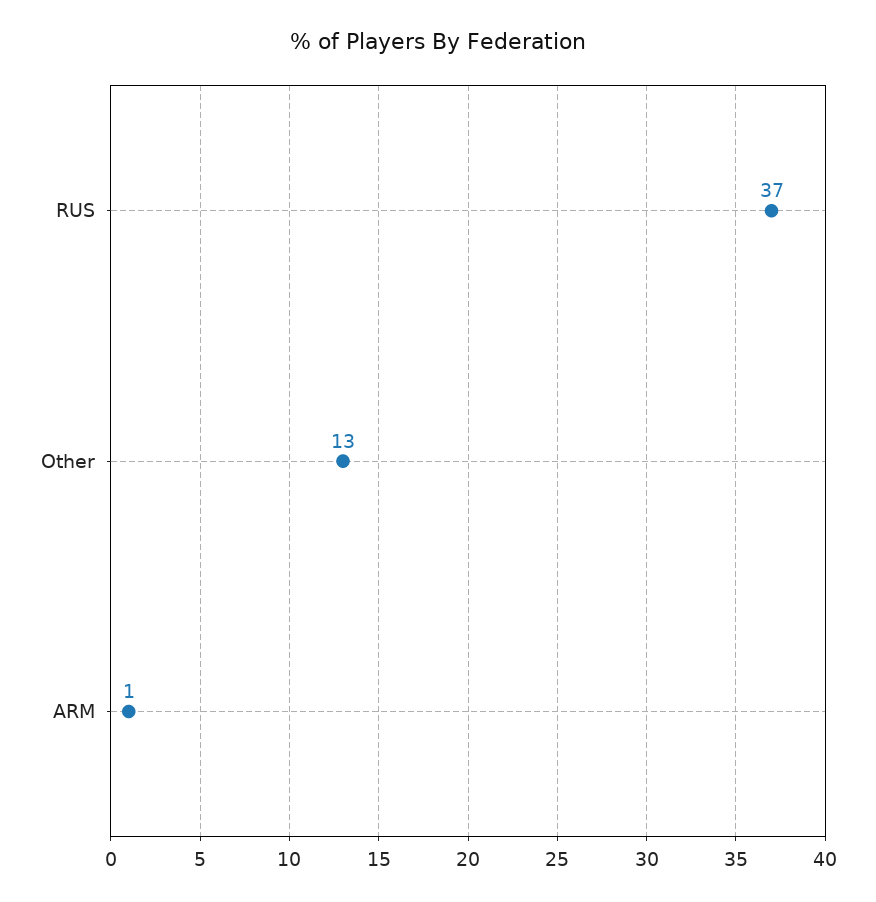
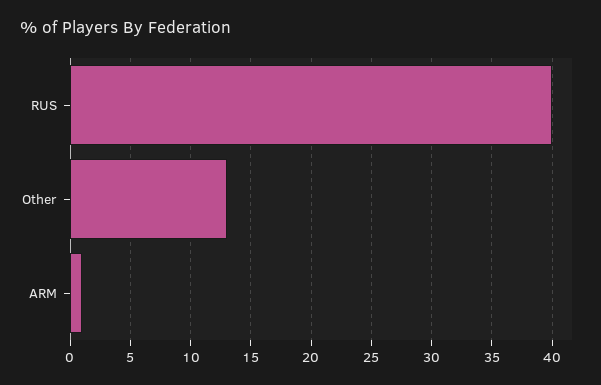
RUS: 37 -> 40

